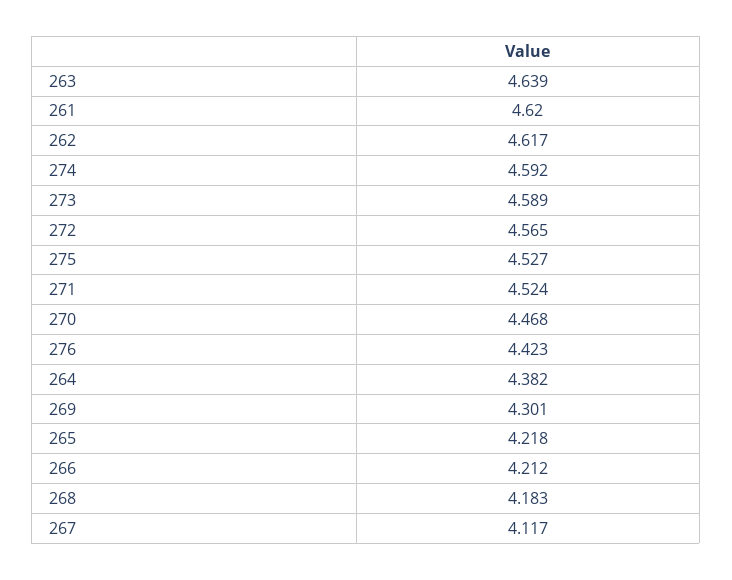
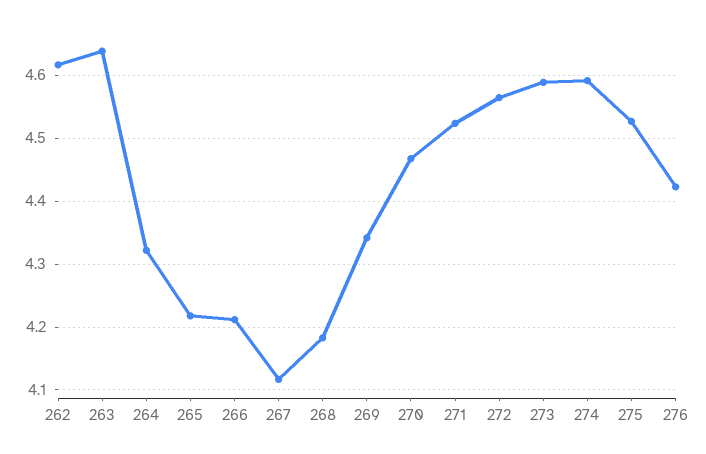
261: 4.62 -> none
264: 4.382 -> 4.32
269: 4.301 -> 4.34

